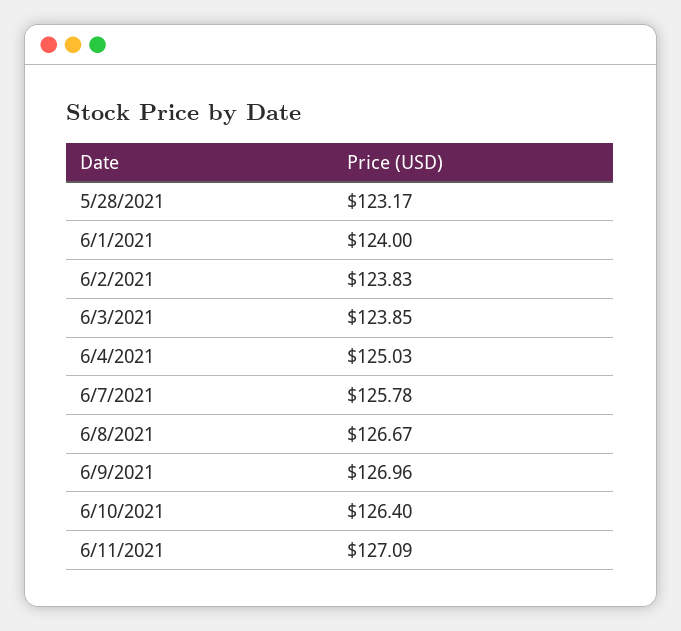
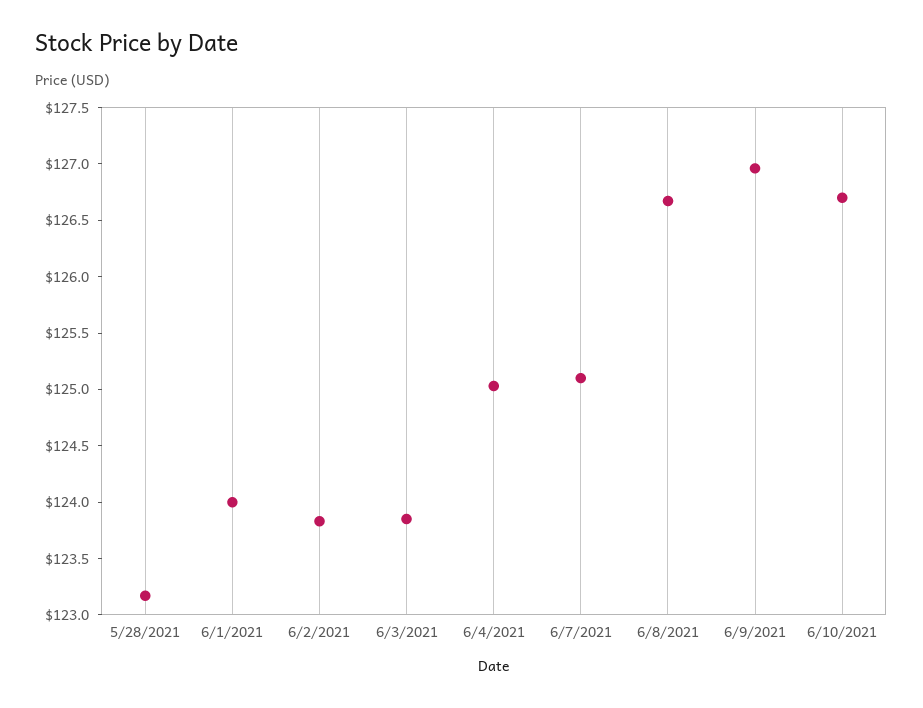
6/7/2021: 125.78 -> 125.1
6/10/2021: 126.4 -> 126.7
6/11/2021: 127.09 -> none

